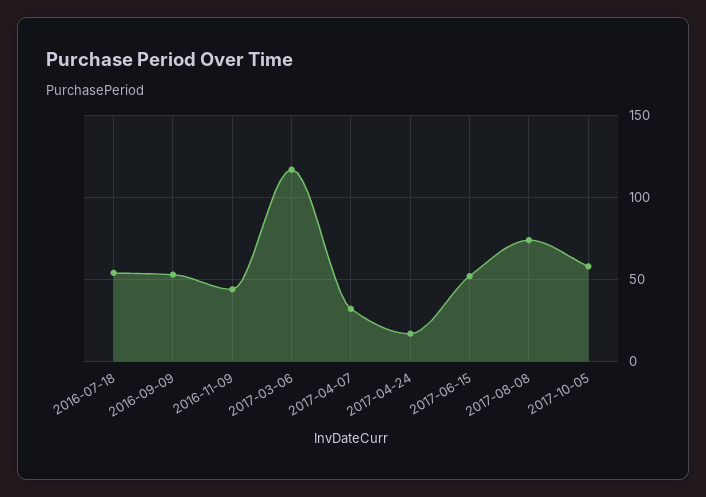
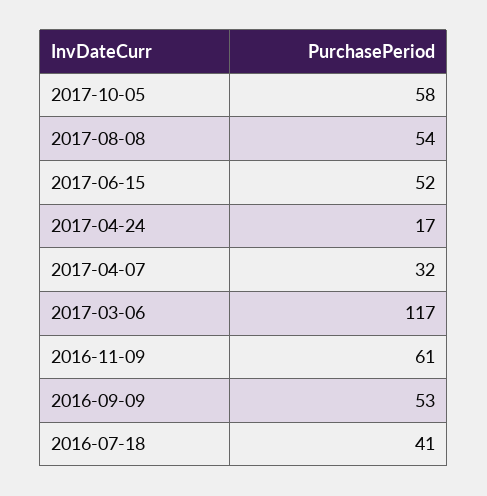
2016-07-18: 55 -> 41
2016-11-09: 45 -> 61
2017-08-08: 75 -> 54

